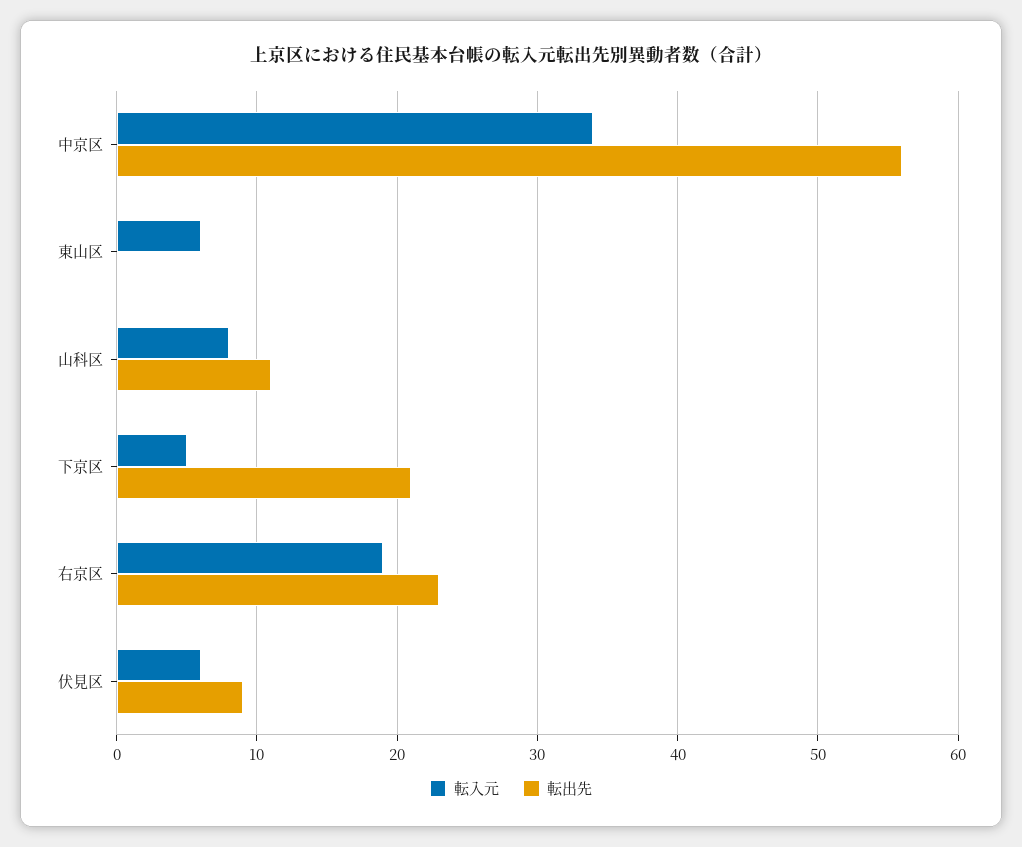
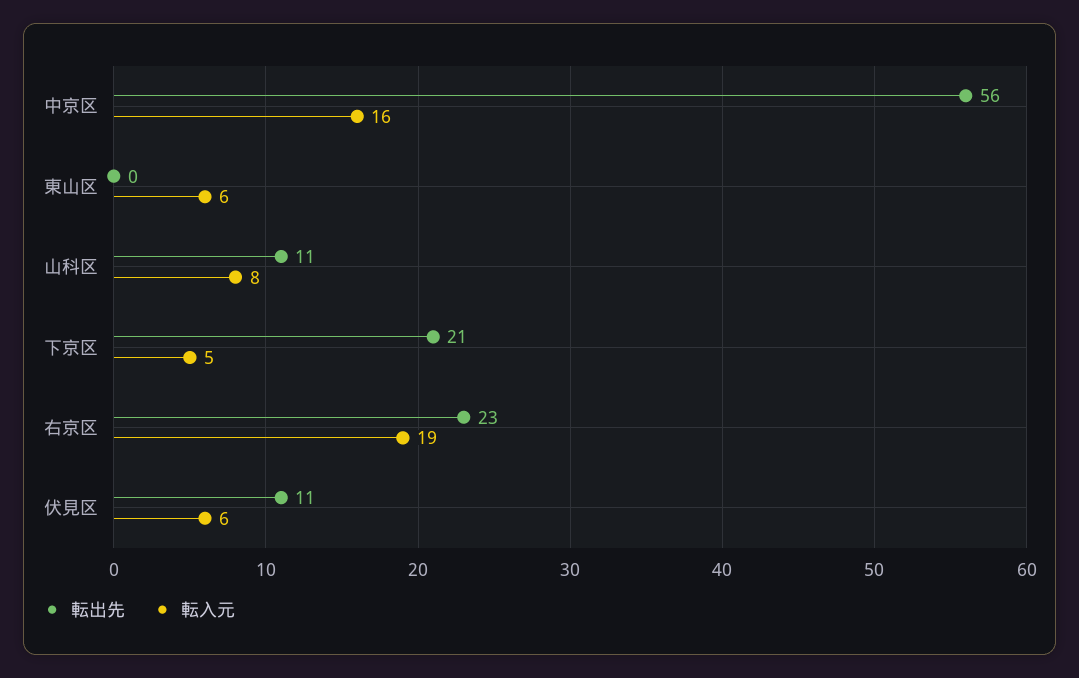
転入元, 中京区: 34 -> 16
転出先, 伏見区: 9 -> 11

